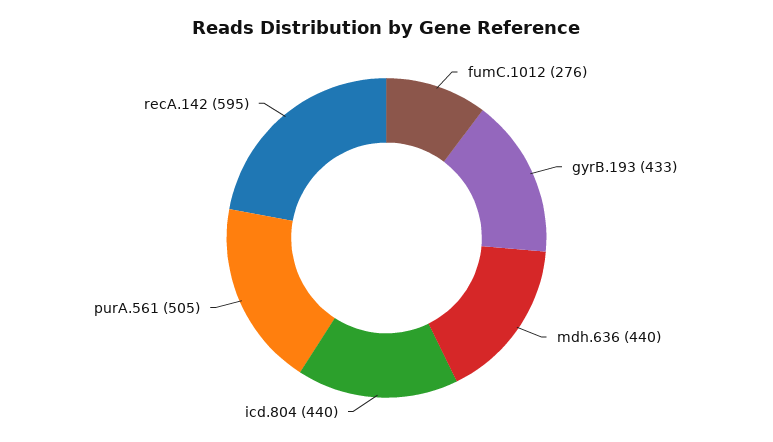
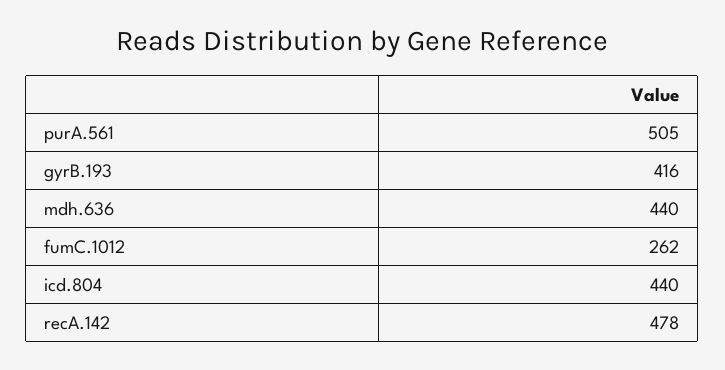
fumC.1012: 276 -> 262
gyrB.193: 433 -> 416
recA.142: 595 -> 478

